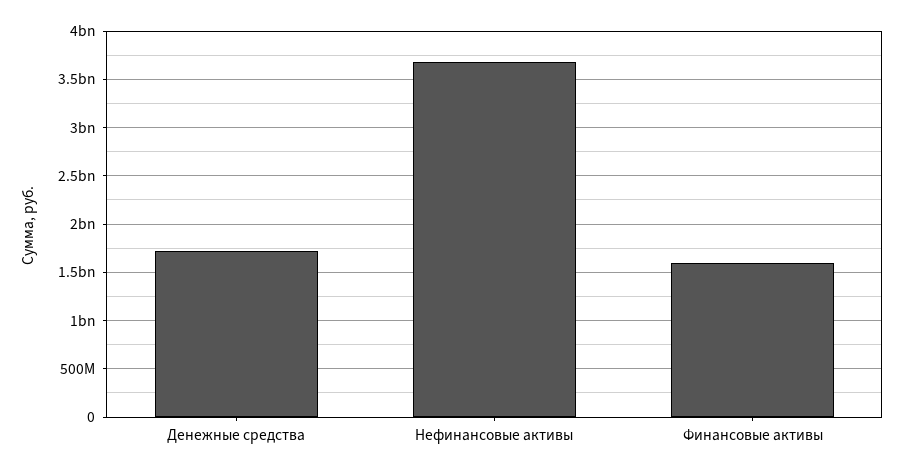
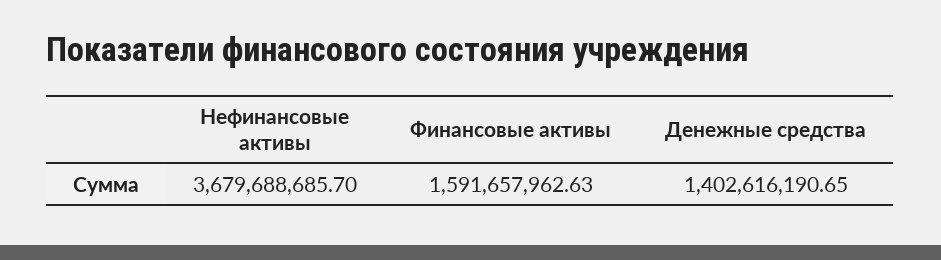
Денежные средства: 1700000000 -> 1402616190.65

